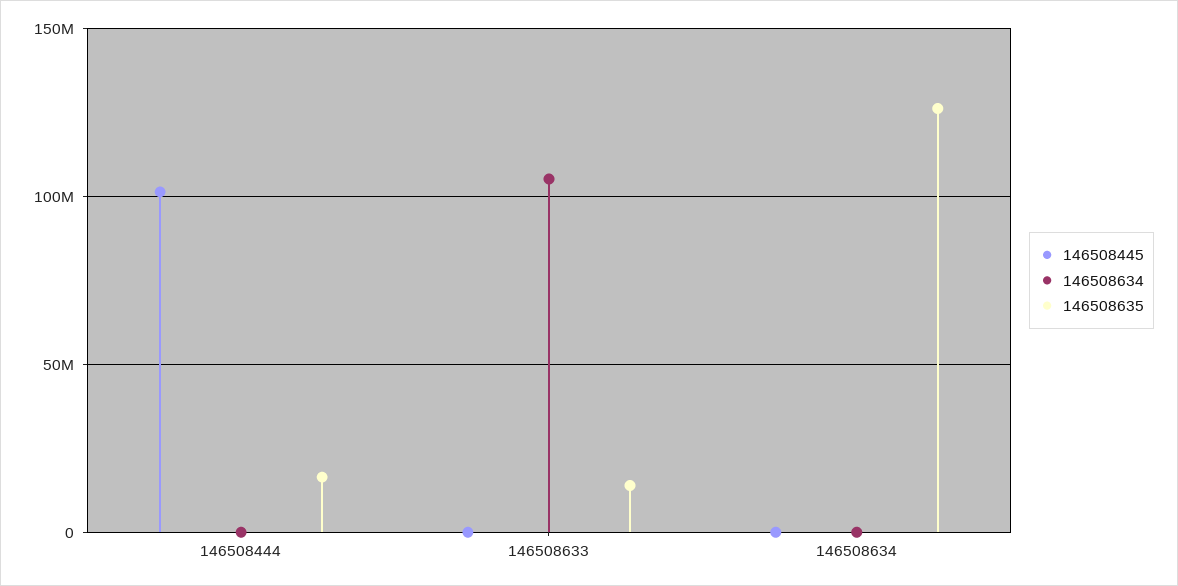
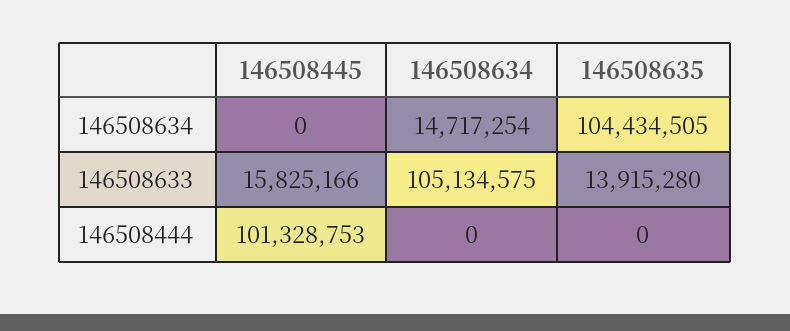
146508635, 146508444: 15000000 -> 0
146508445, 146508633: 0 -> 15825166
146508634, 146508634: 0 -> 14717254
146508635, 146508634: 125000000 -> 104434505

